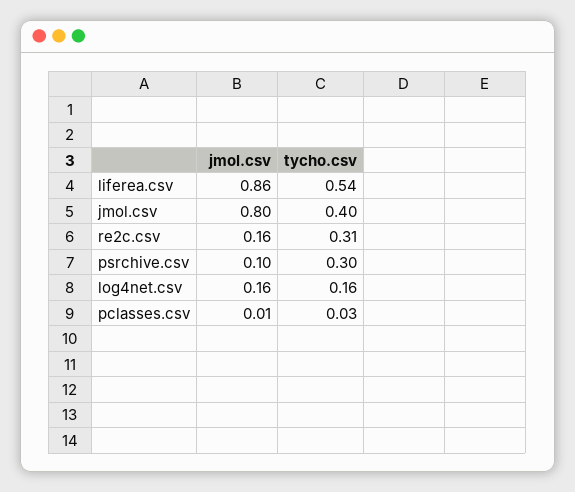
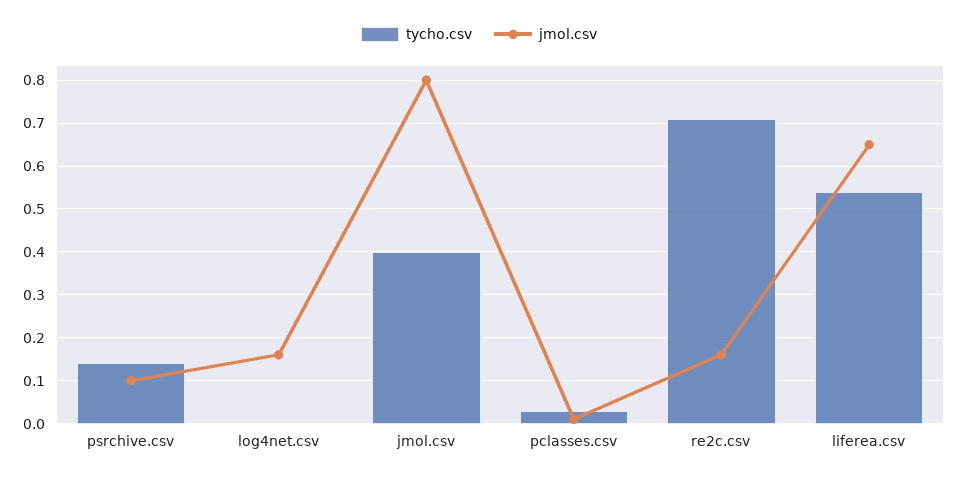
jmol.csv, liferea.csv: 0.86 -> 0.65
tycho.csv, re2c.csv: 0.31 -> 0.7
tycho.csv, psrchive.csv: 0.3 -> 0.15
tycho.csv, log4net.csv: 0.16 -> 0

